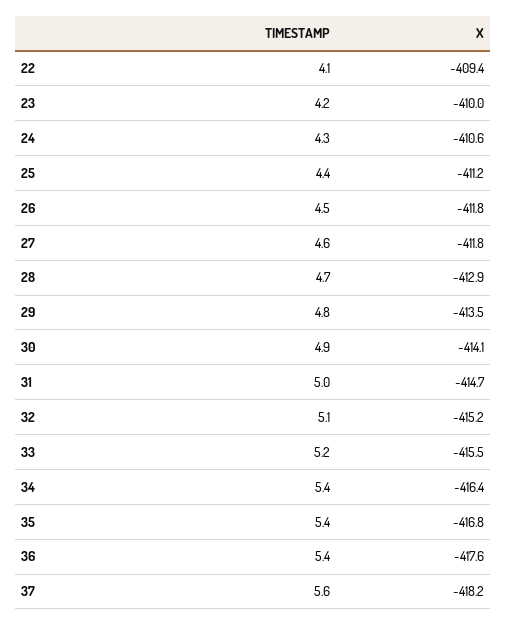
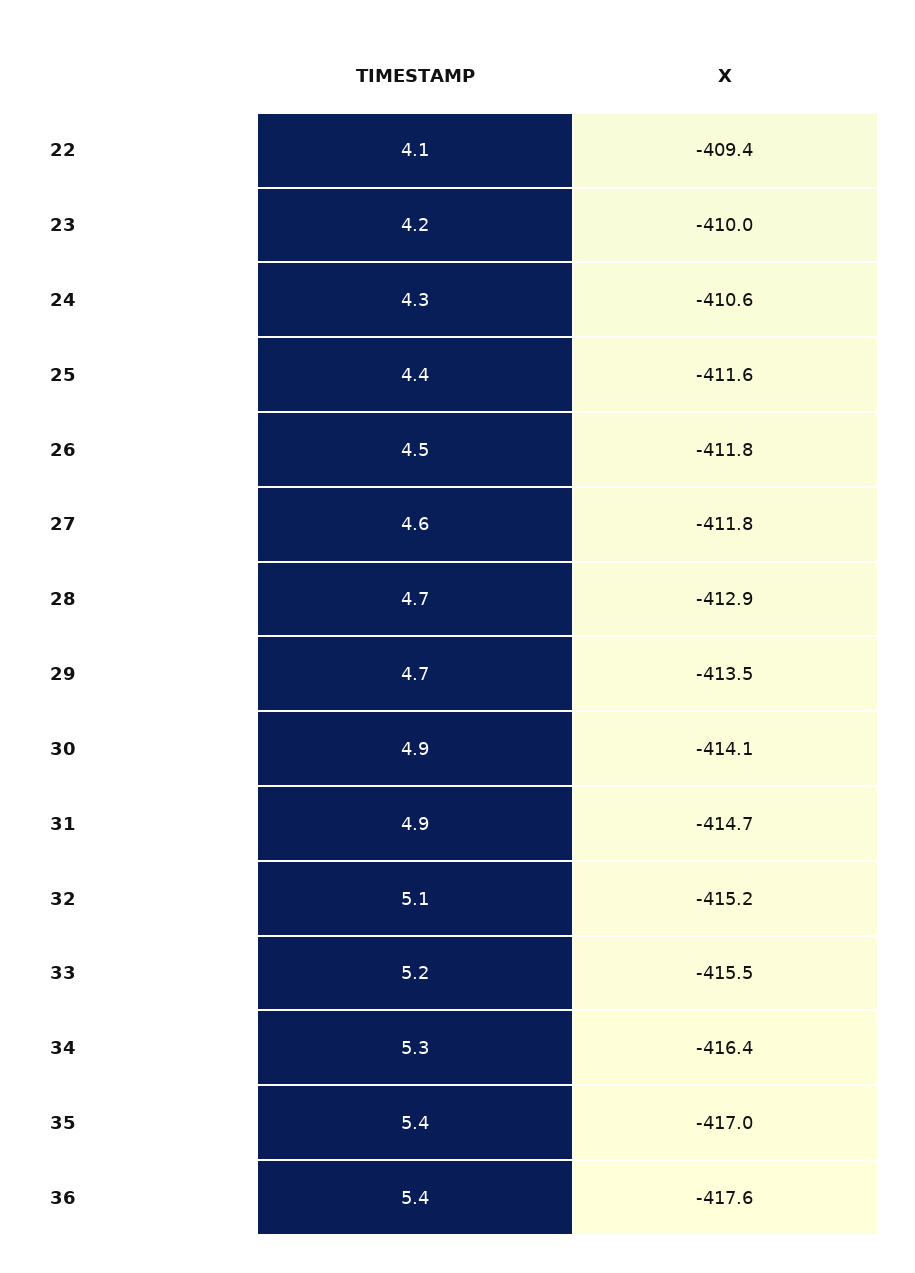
X, 25: -411.2 -> -411.6
TIMESTAMP, 29: 4.8 -> 4.7
TIMESTAMP, 31: 5 -> 4.9
TIMESTAMP, 34: 5.4 -> 5.3
X, 35: -416.8 -> -417
TIMESTAMP, 37: 5.6 -> none
X, 37: -418.2 -> none

